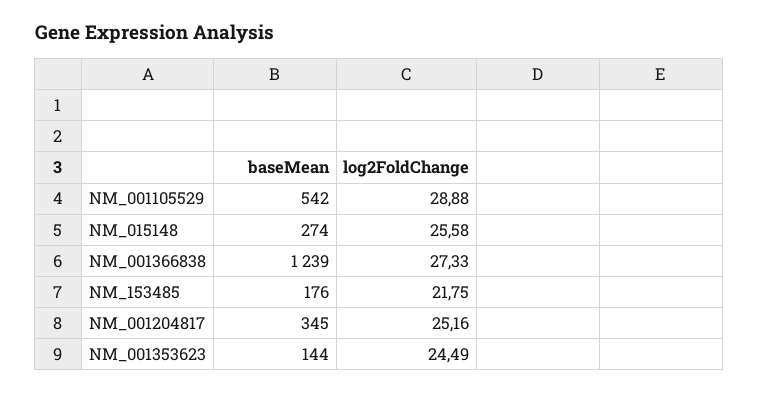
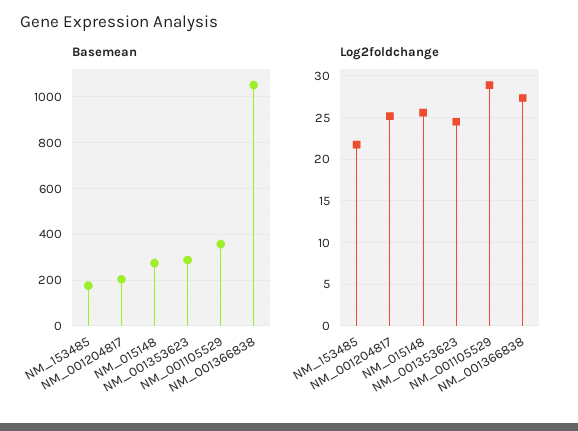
baseMean, NM_001105529: 542 -> 350
baseMean, NM_001366838: 1239 -> 1050
baseMean, NM_001204817: 345 -> 200
baseMean, NM_001353623: 144 -> 300

